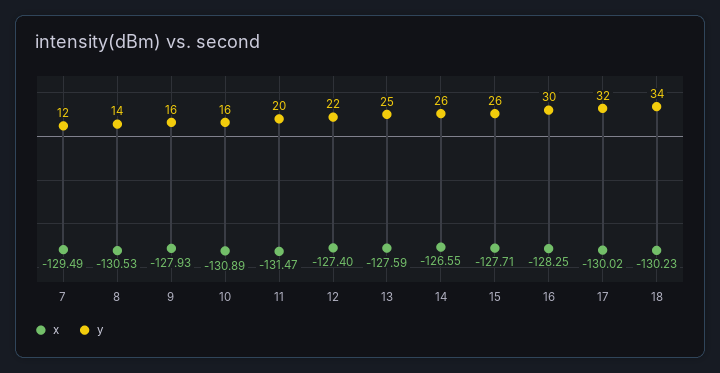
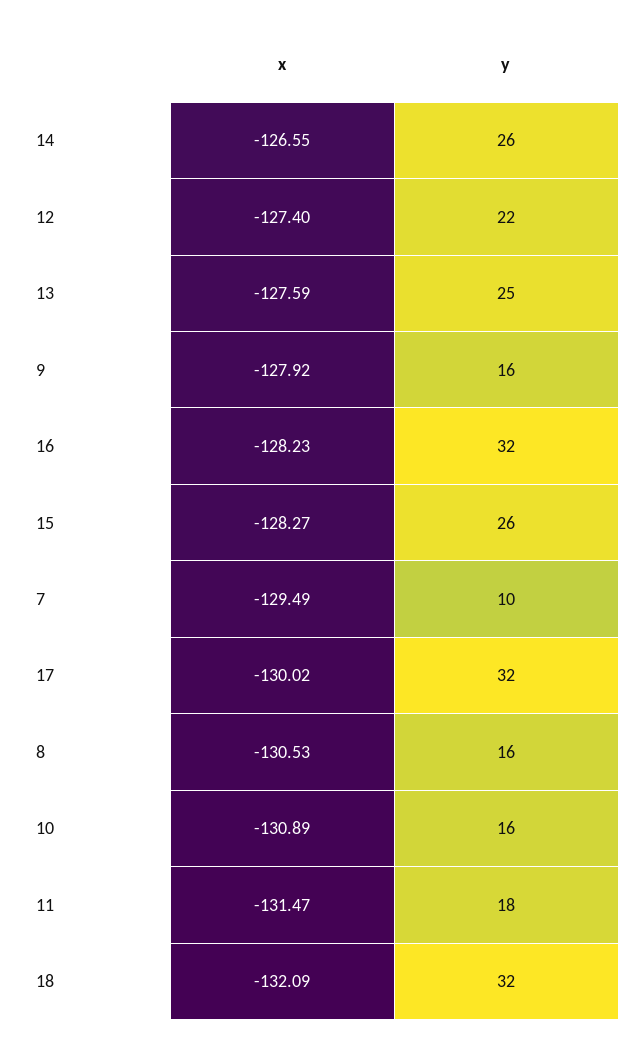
y, 7: 12 -> 10
y, 8: 14 -> 16
x, 9: -127.93 -> -127.92
y, 11: 20 -> 18
x, 15: -127.71 -> -128.27
x, 16: -128.25 -> -128.23
y, 16: 30 -> 32
x, 18: -130.23 -> -132.09
y, 18: 34 -> 32

